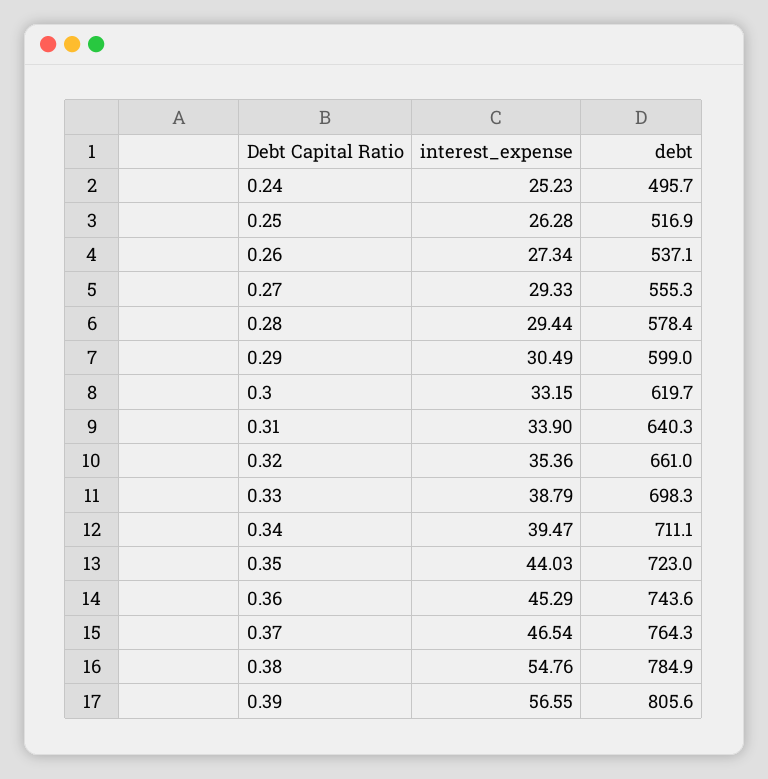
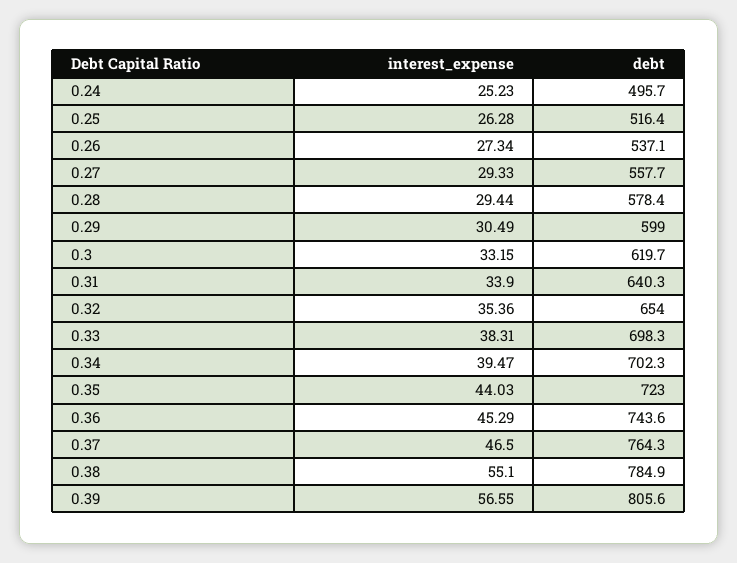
debt, 0.25: 516.9 -> 516.4
debt, 0.27: 555.3 -> 557.7
debt, 0.32: 661 -> 654
interest_expense, 0.33: 38.79 -> 38.31
debt, 0.34: 711.1 -> 702.3
interest_expense, 0.37: 46.54 -> 46.5
interest_expense, 0.38: 54.76 -> 55.1

